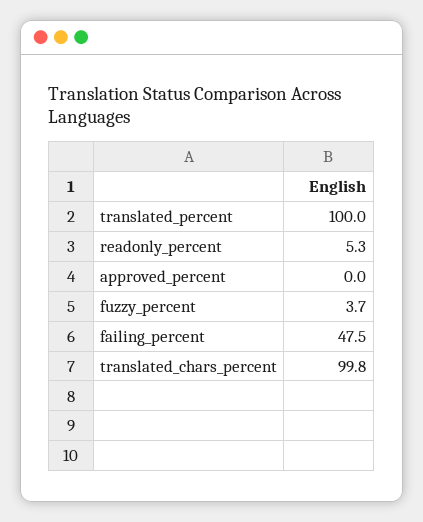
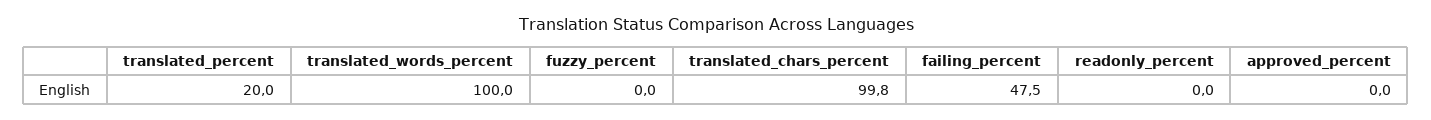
translated_percent: 100 -> 20
readonly_percent: 5.3 -> 0
fuzzy_percent: 3.7 -> 0
translated_words_percent: none -> 100

